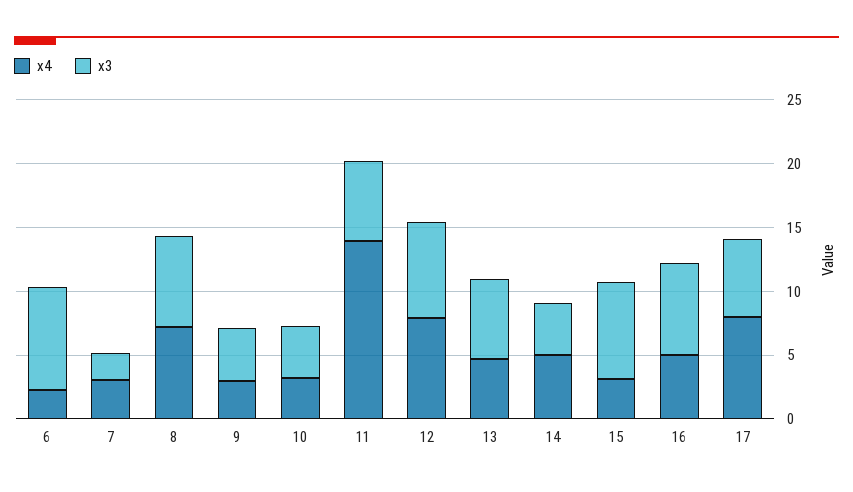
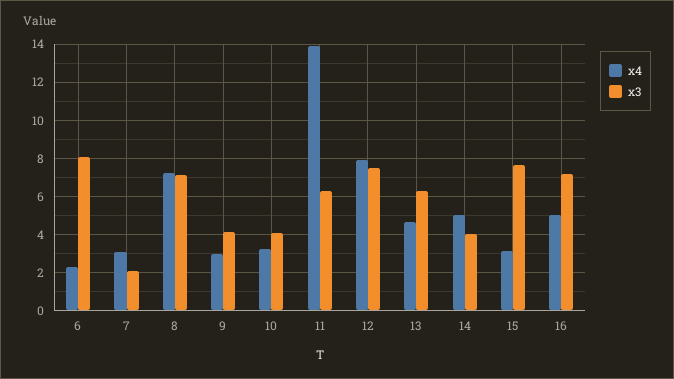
x4, 17: 8 -> none
x3, 17: 6 -> none

